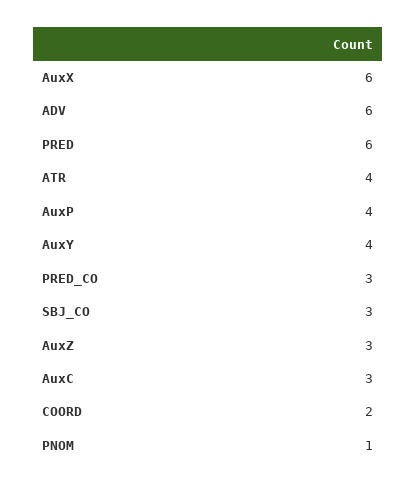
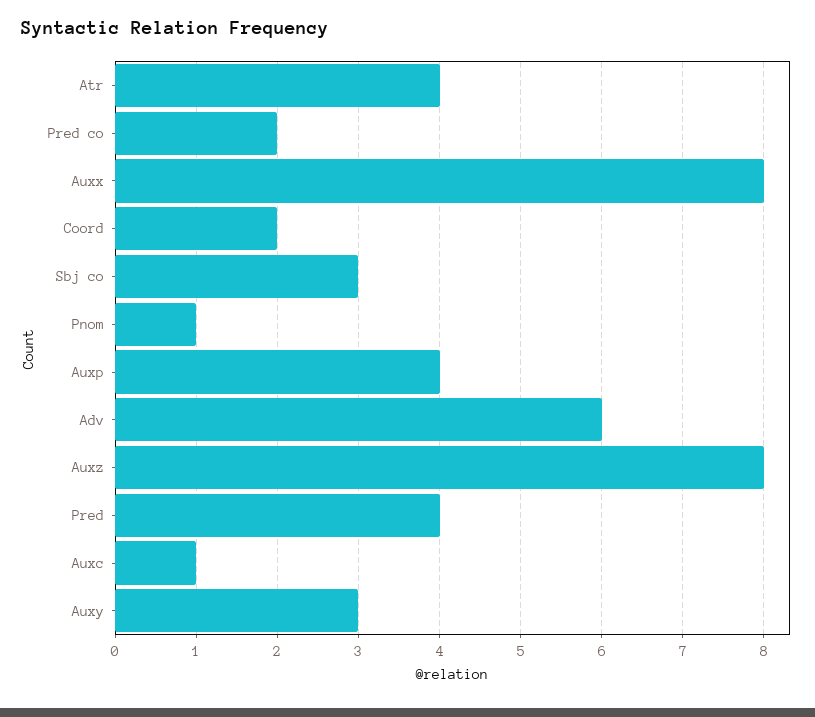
AuxX: 6 -> 8
PRED: 6 -> 4
AuxY: 4 -> 3
PRED_CO: 3 -> 2
AuxZ: 3 -> 8
AuxC: 3 -> 1

